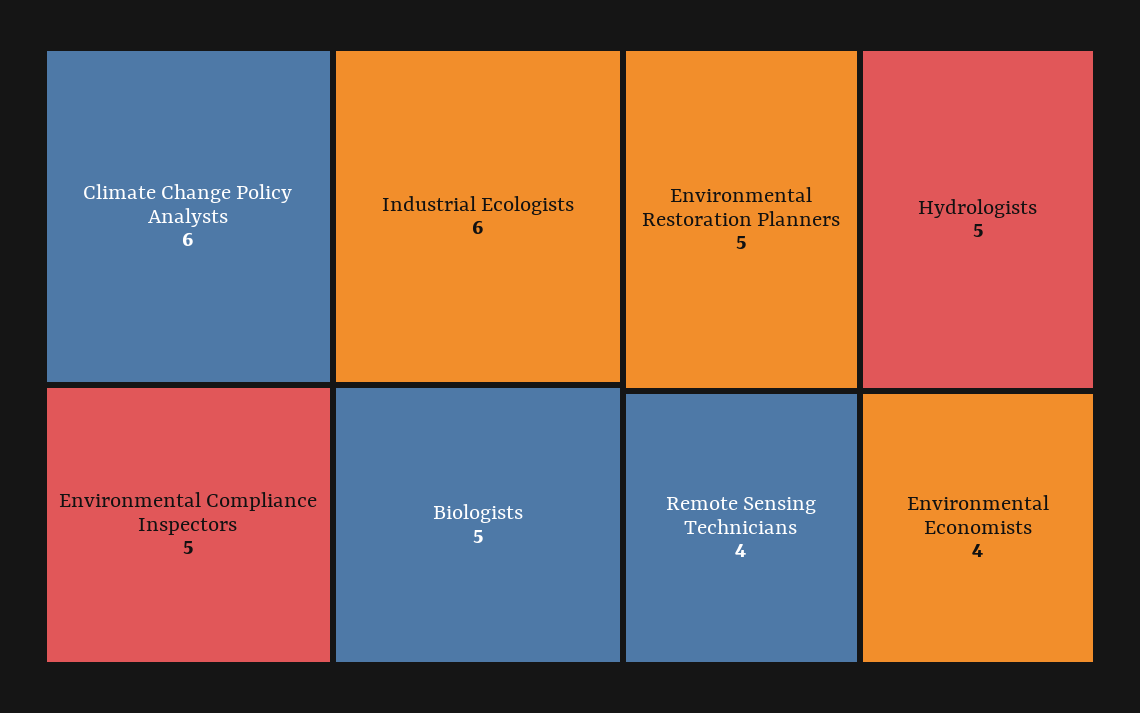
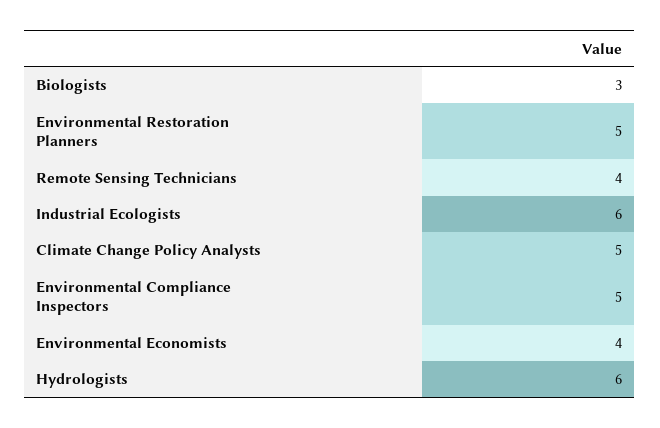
Climate Change Policy Analysts: 6 -> 5
Biologists: 5 -> 3
Hydrologists: 5 -> 6

